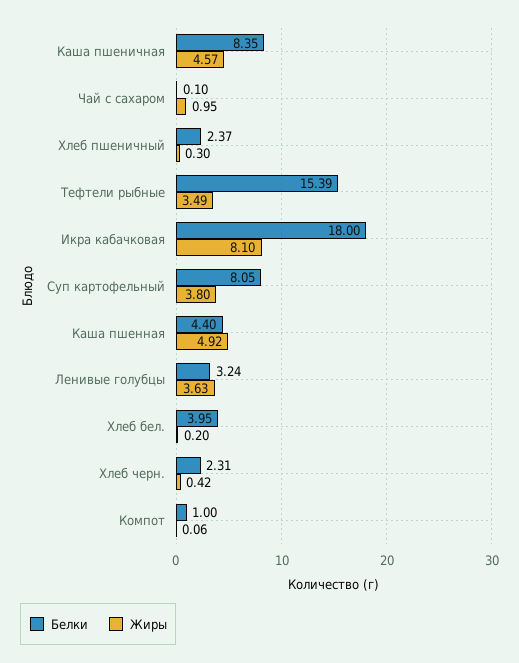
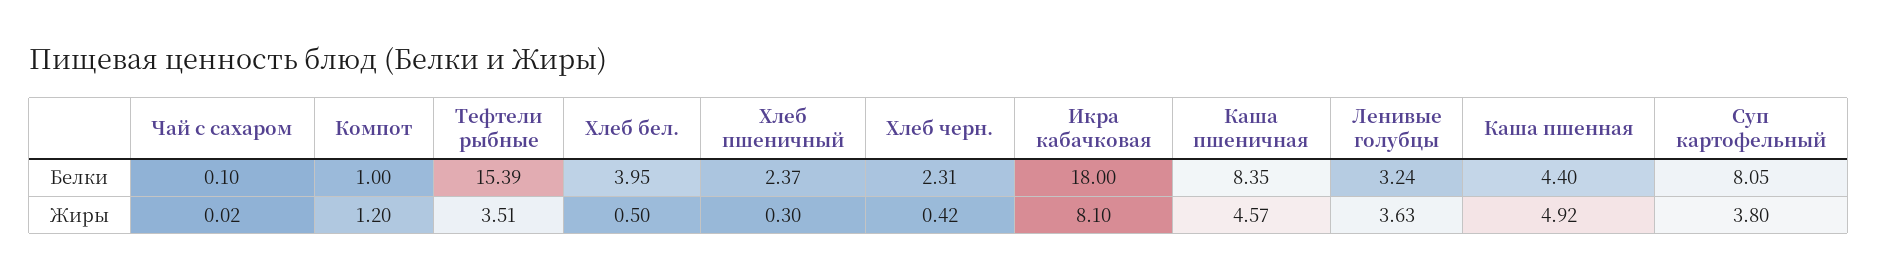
Жиры, Чай с сахаром: 0.95 -> 0.02
Жиры, Тефтели рыбные: 3.49 -> 3.51
Жиры, Хлеб бел.: 0.2 -> 0.5
Жиры, Компот: 0.06 -> 1.2

